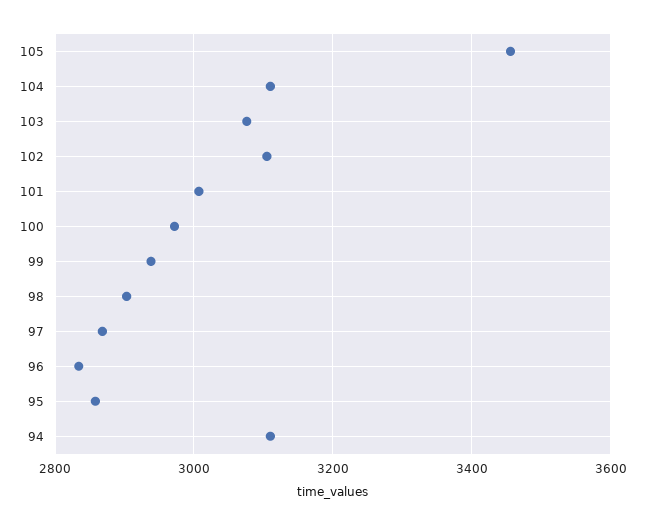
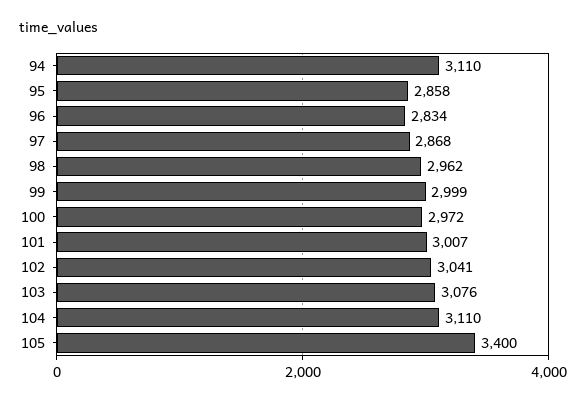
105: 3460 -> 3400
102: 3100 -> 3041
99: 2940 -> 2999
98: 2900 -> 2962

